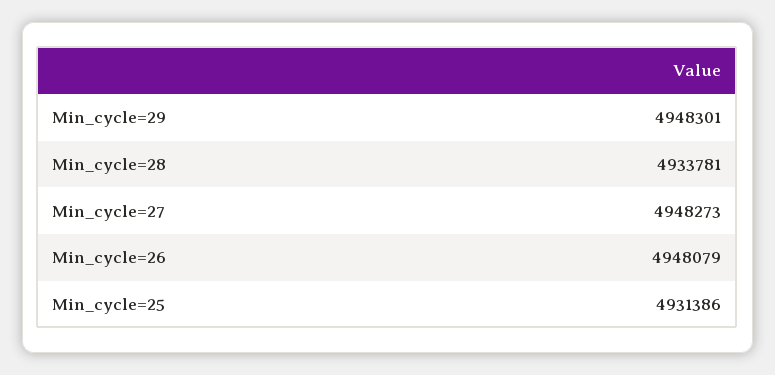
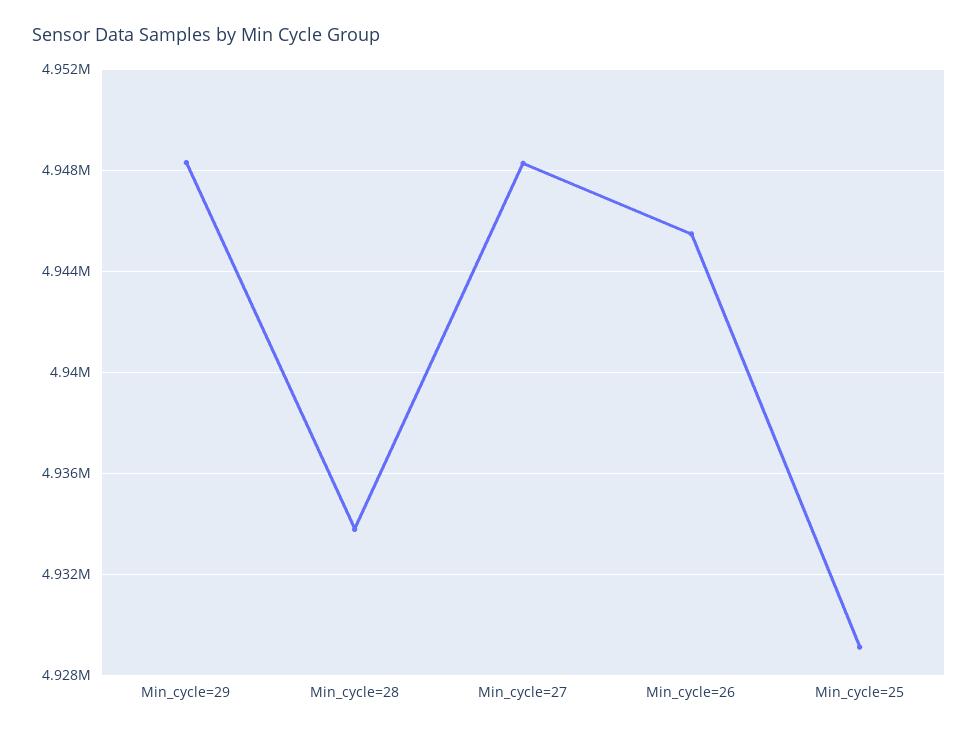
Min_cycle=26: 4948079 -> 4945500
Min_cycle=25: 4931386 -> 4929000

